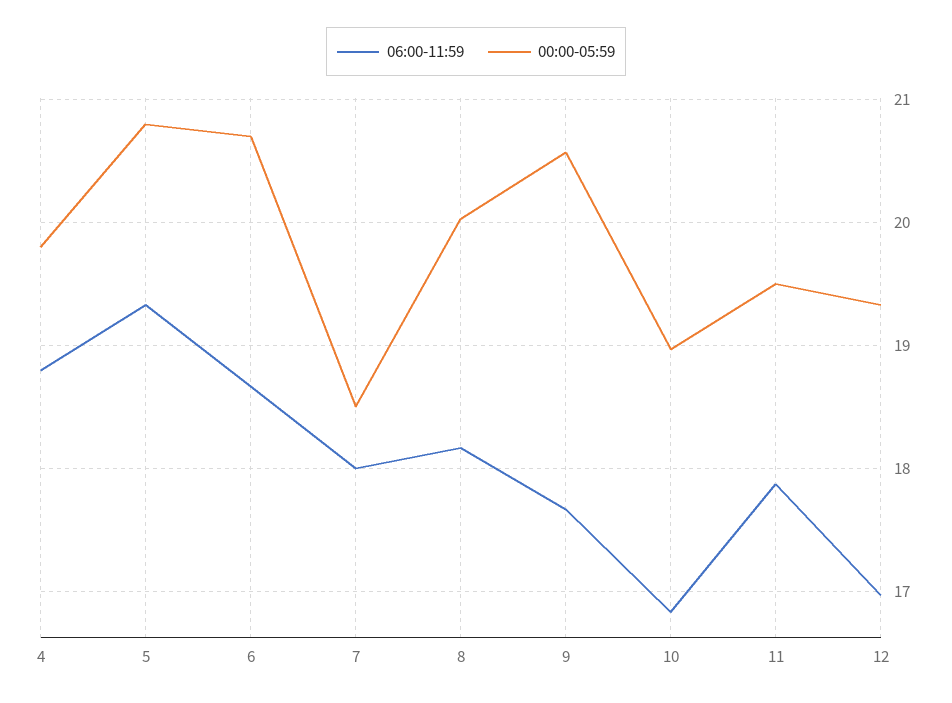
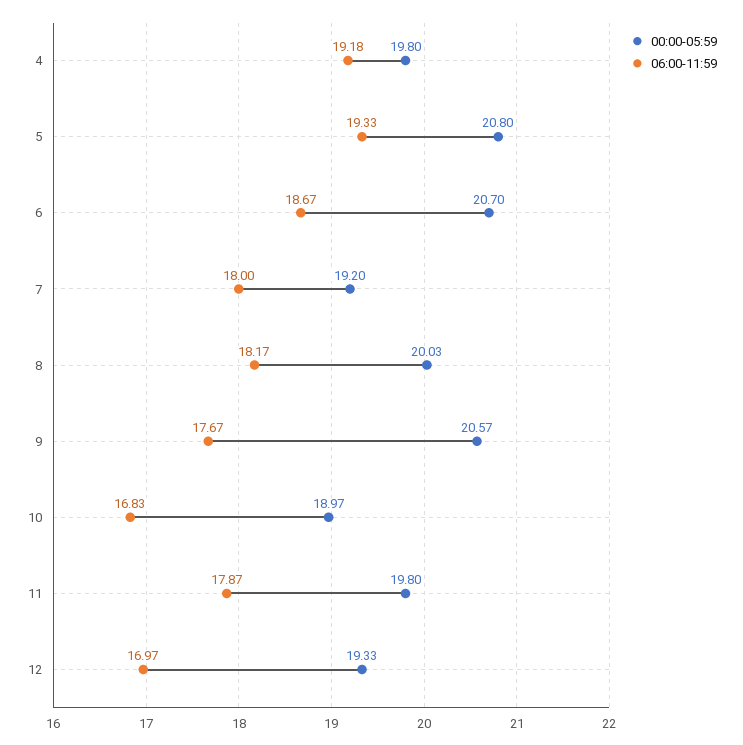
06:00-11:59, 4: 18.8 -> 19.18
00:00-05:59, 7: 18.5 -> 19.2
00:00-05:59, 11: 19.5 -> 19.8

